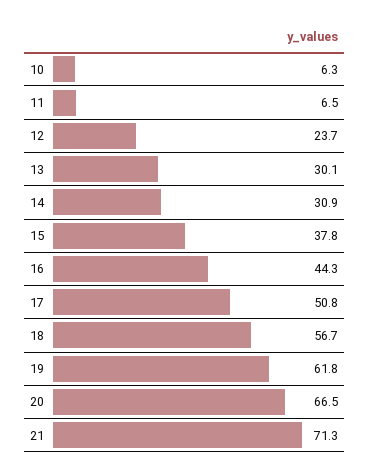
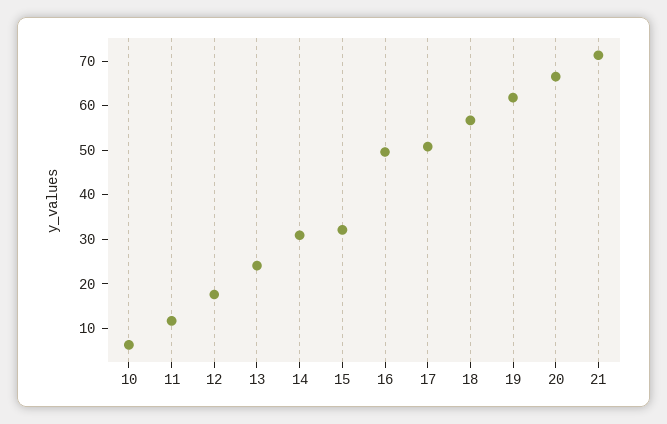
11: 6.5 -> 12
12: 23.7 -> 18
13: 30.1 -> 24
15: 37.8 -> 32
16: 44.3 -> 50

